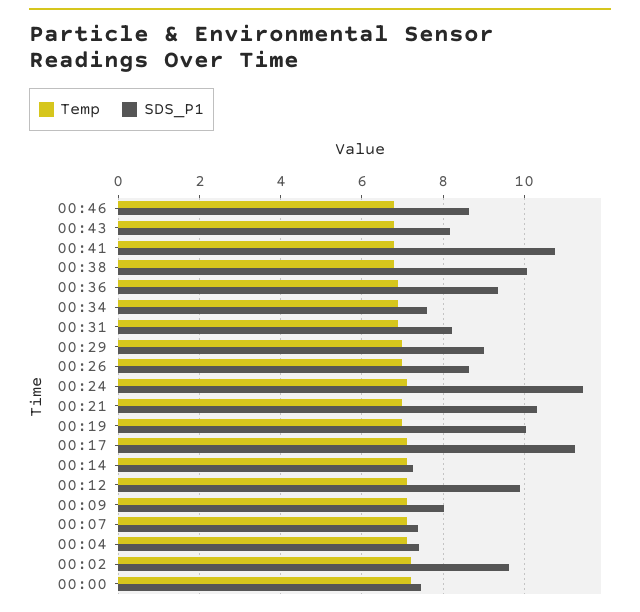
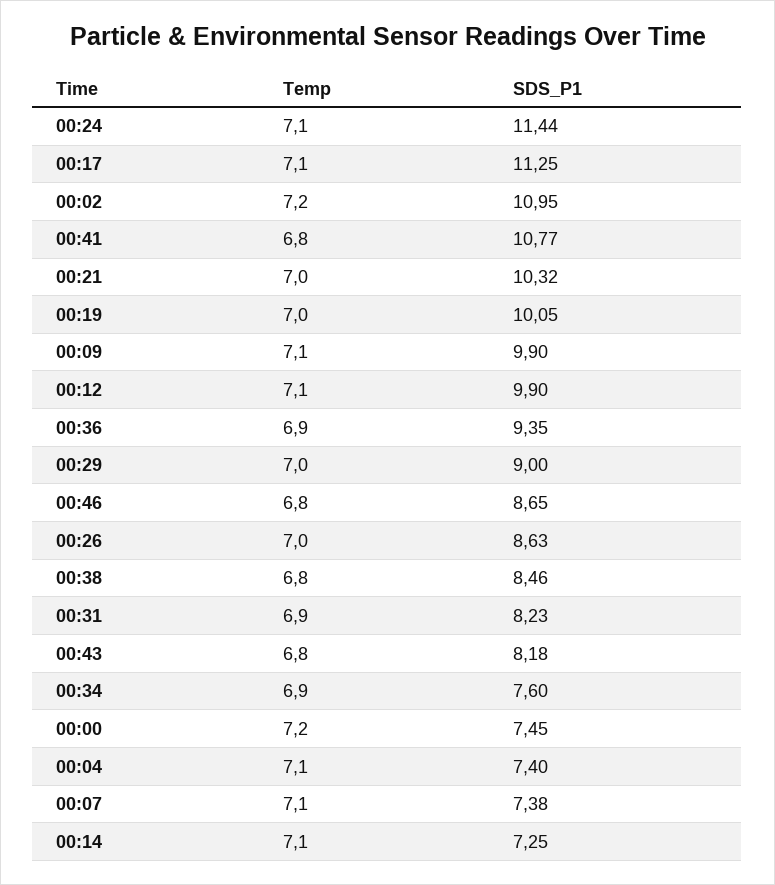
SDS_P1, 00:38: 10 -> 8.46
SDS_P1, 00:09: 8 -> 9.9
SDS_P1, 00:02: 9.6 -> 10.95

